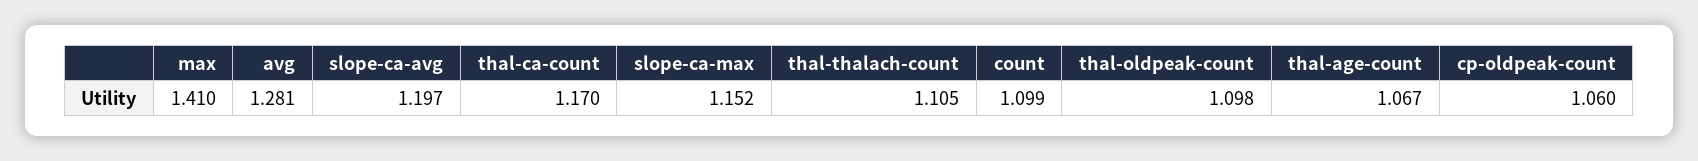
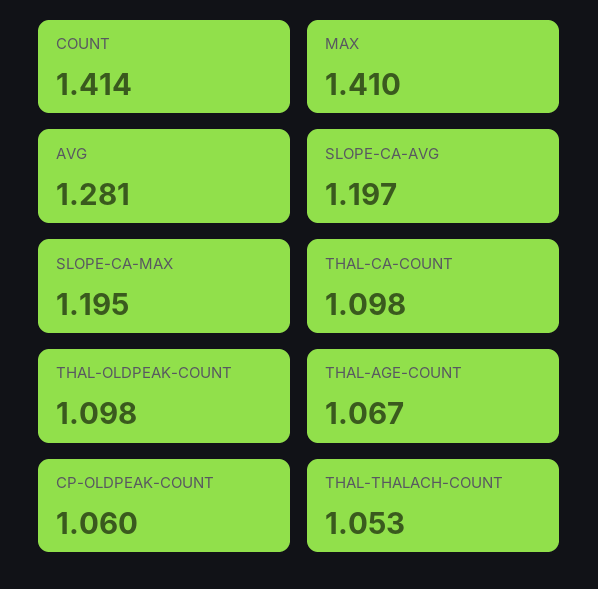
thal-ca-count: 1.17 -> 1.098
slope-ca-max: 1.152 -> 1.195
thal-thalach-count: 1.105 -> 1.053
count: 1.099 -> 1.414

